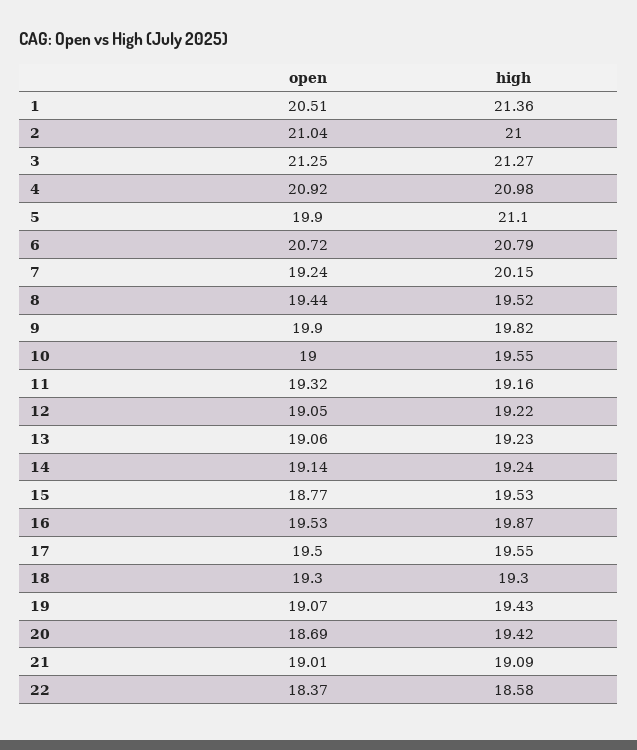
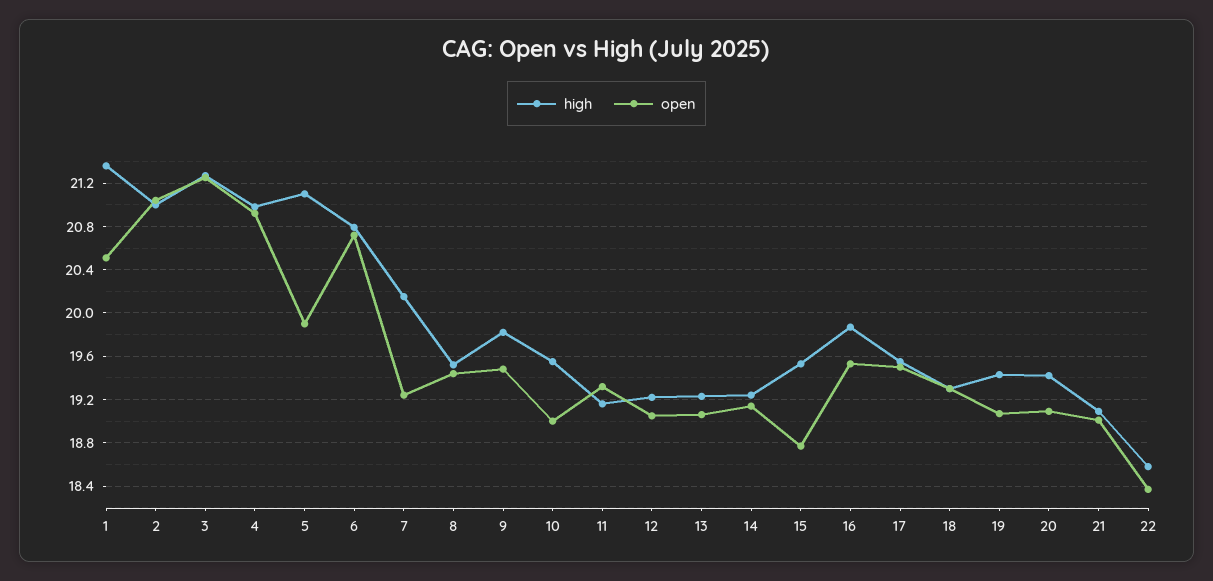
open, 9: 19.9 -> 19.5
open, 20: 18.69 -> 19.1

